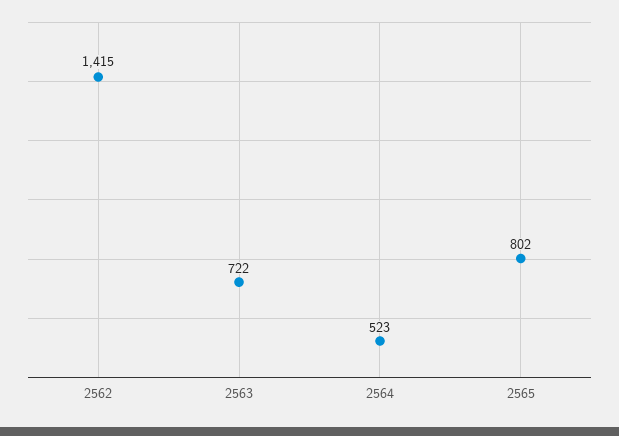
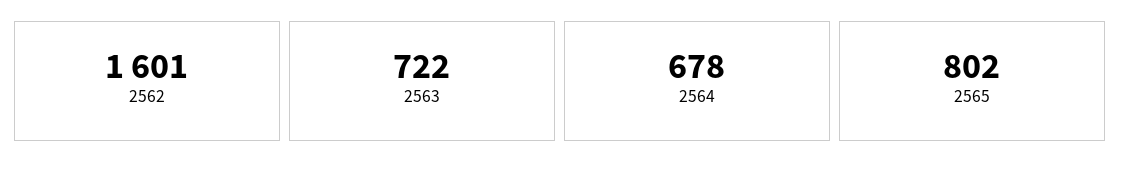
2562: 1415 -> 1601
2564: 523 -> 678

